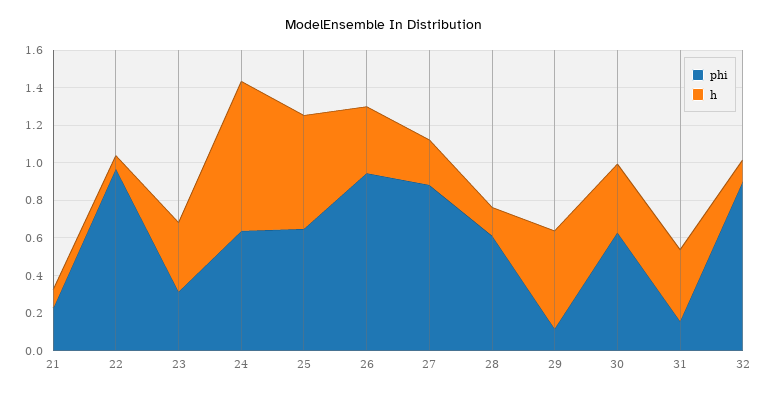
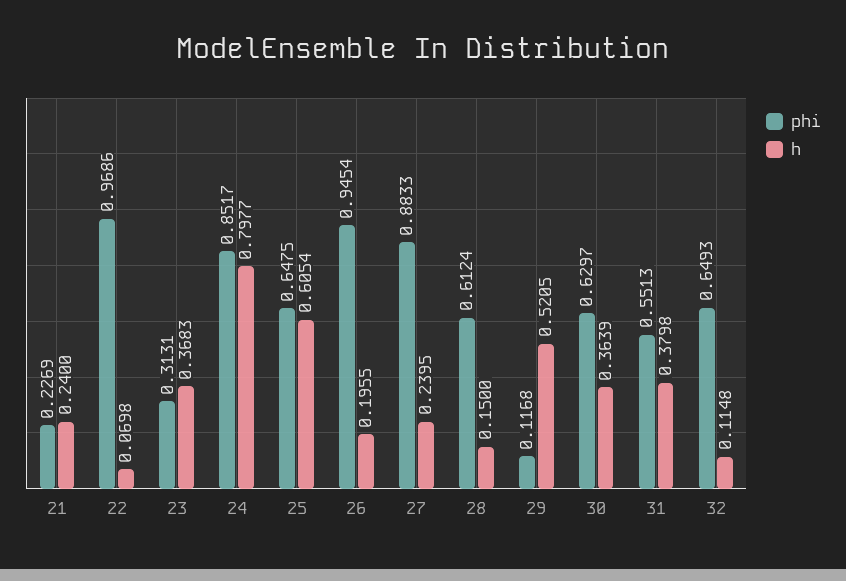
h, 21: 0.1 -> 0.24
phi, 24: 0.65 -> 0.8517
h, 26: 0.35 -> 0.1955
phi, 31: 0.15 -> 0.5513
phi, 32: 0.9 -> 0.6493

